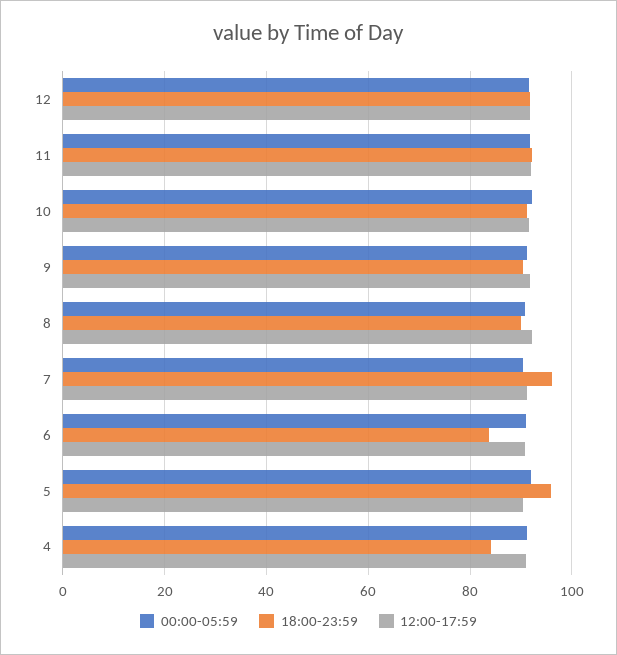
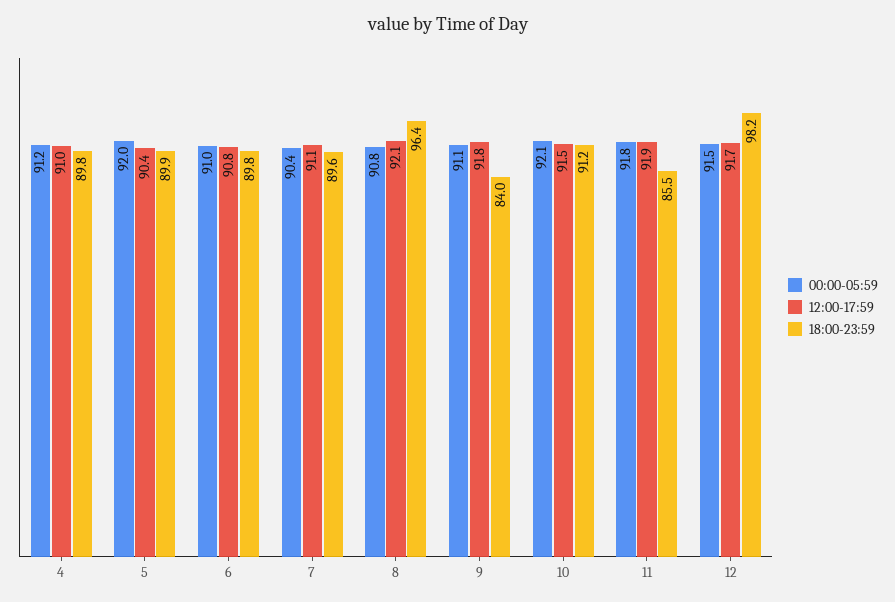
18:00-23:59, 12: 92 -> 98.2
18:00-23:59, 11: 92 -> 85.5
18:00-23:59, 9: 90 -> 84
18:00-23:59, 8: 90 -> 96.4
18:00-23:59, 7: 96 -> 89.6
18:00-23:59, 6: 84 -> 89.8
18:00-23:59, 5: 96 -> 89.9
18:00-23:59, 4: 84 -> 89.8

